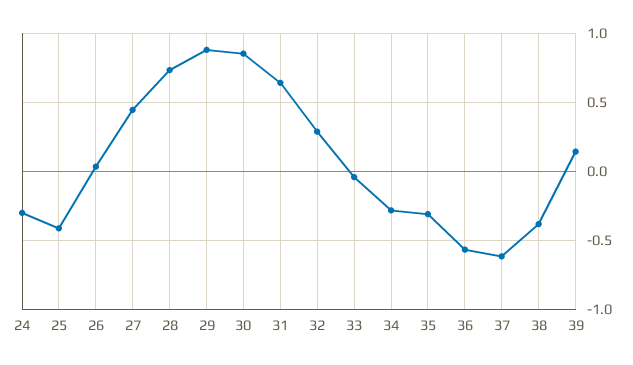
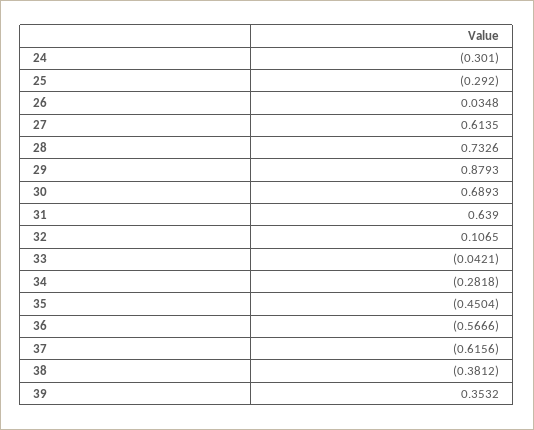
25: -0.4 -> -0.292
27: 0.45 -> 0.6135
30: 0.85 -> 0.6893
32: 0.3 -> 0.1065
35: -0.3 -> -0.4504
39: 0.15 -> 0.3532

